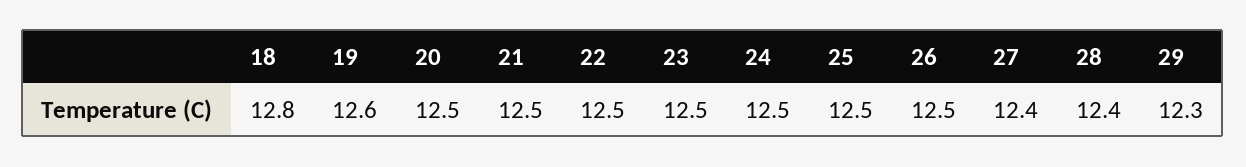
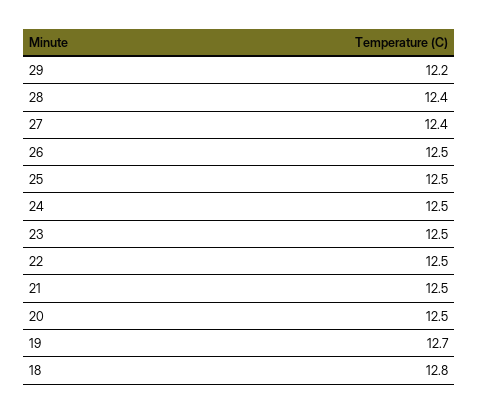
19: 12.6 -> 12.7
29: 12.3 -> 12.2

